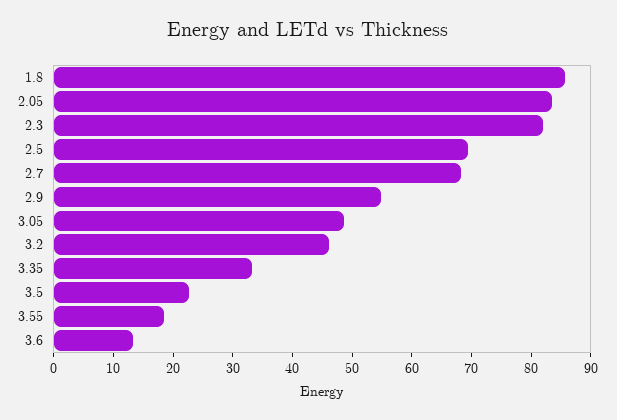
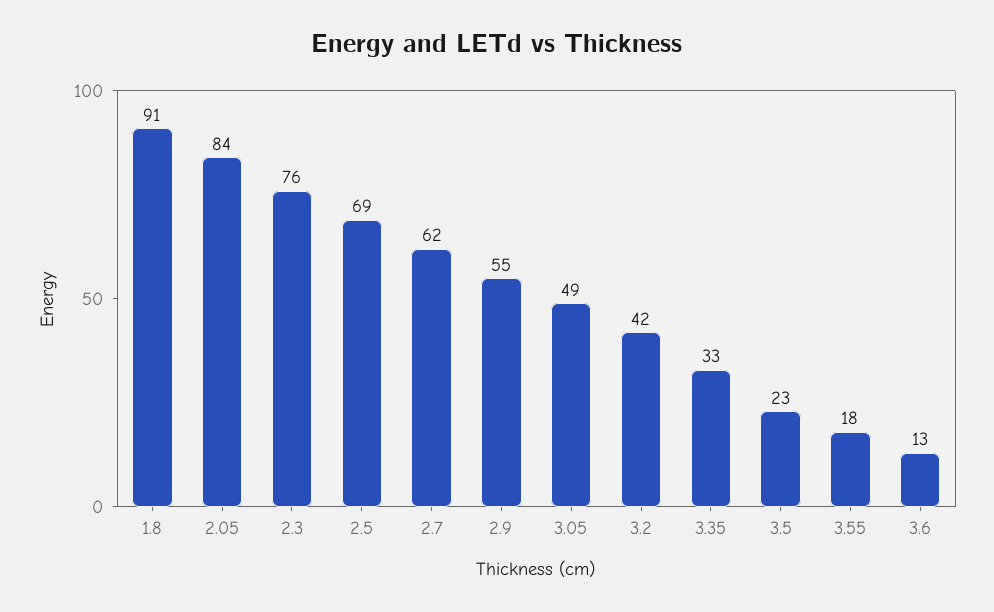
1.8: 86 -> 91
2.3: 82 -> 76
2.7: 68 -> 62
3.2: 46 -> 42

